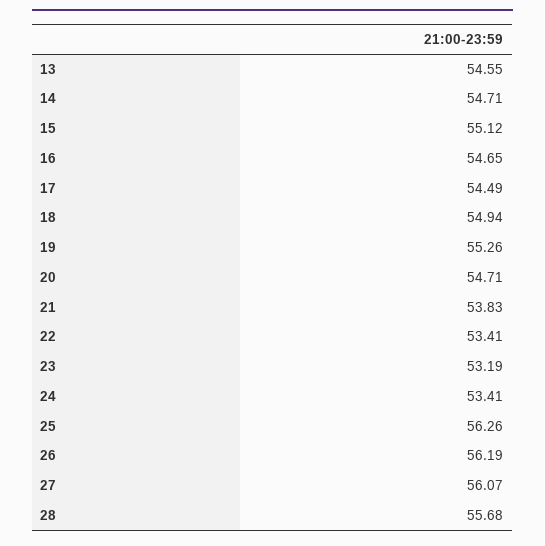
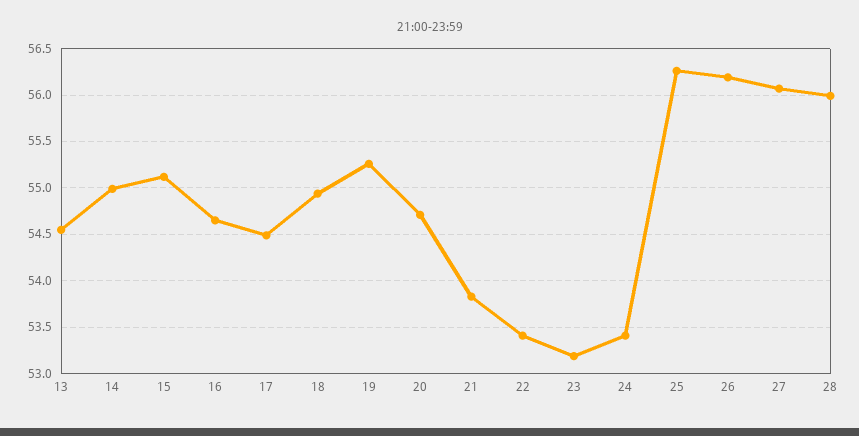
14: 54.71 -> 55
28: 55.68 -> 56

